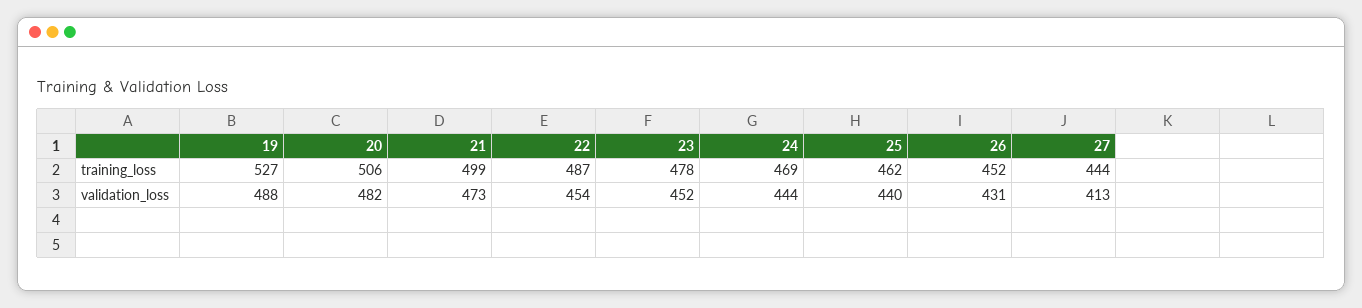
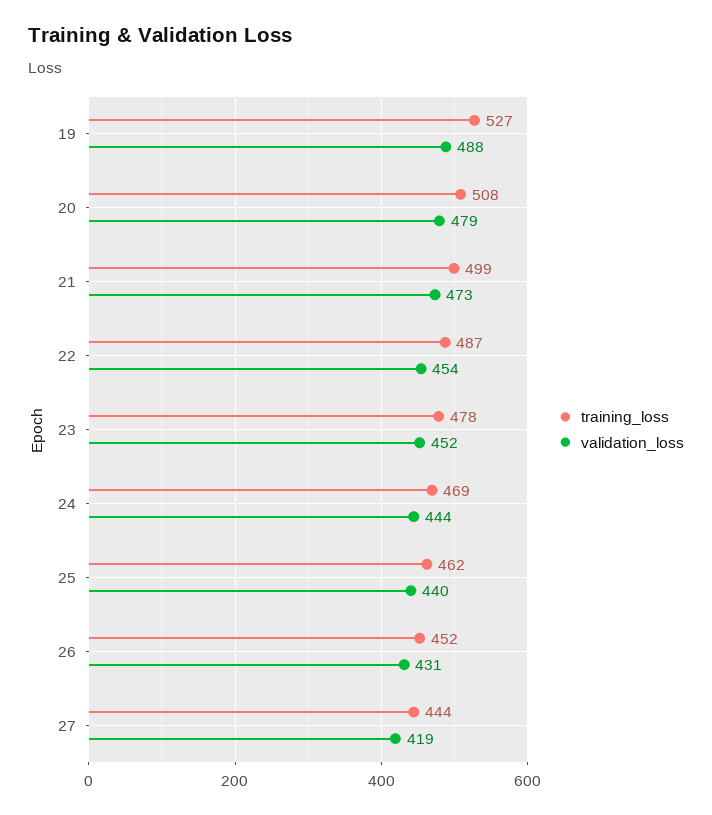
training_loss, 20: 506 -> 508
validation_loss, 20: 482 -> 479
validation_loss, 27: 413 -> 419

